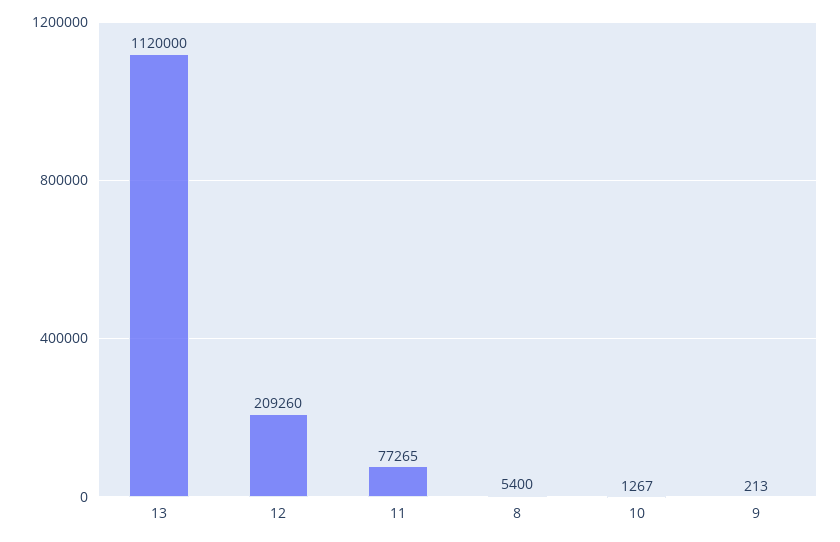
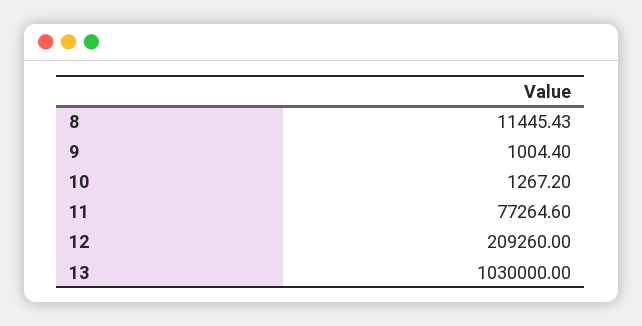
13: 1120000 -> 1030000
8: 5400 -> 11445.43
9: 213 -> 1004.4

